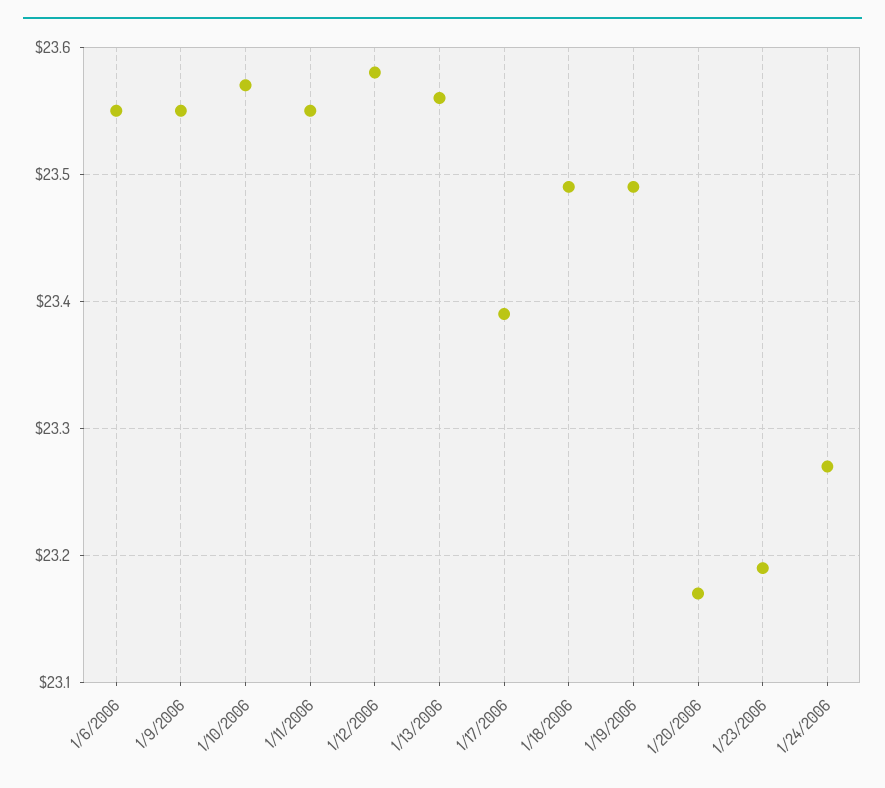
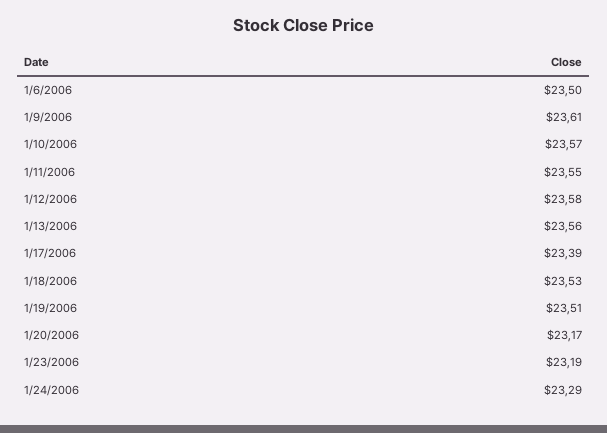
1/6/2006: 23.55 -> 23.5
1/9/2006: 23.55 -> 23.61
1/18/2006: 23.49 -> 23.53
1/19/2006: 23.49 -> 23.51
1/24/2006: 23.27 -> 23.29

